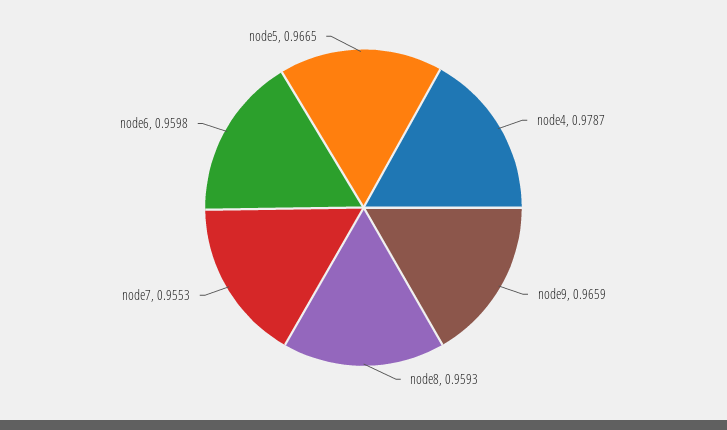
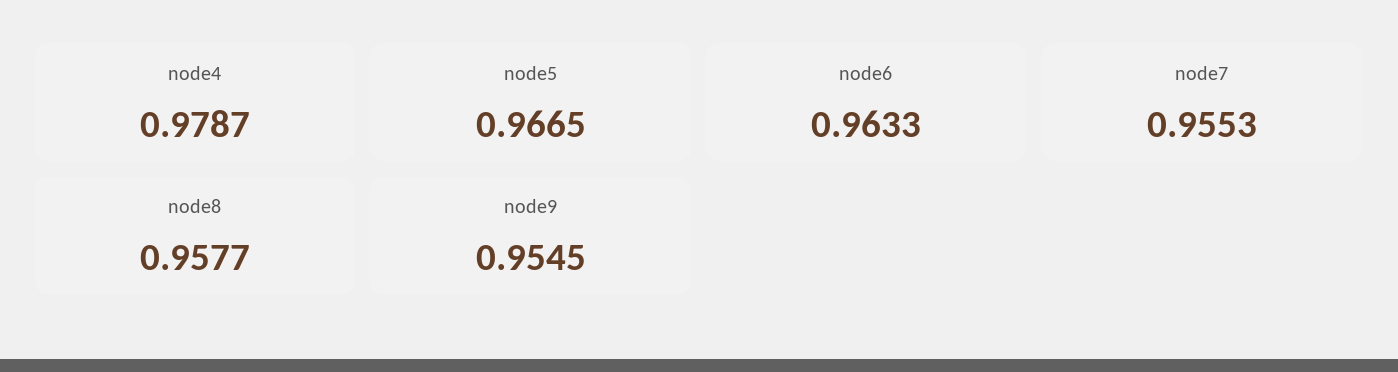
node9: 0.9659 -> 0.9545
node8: 0.9593 -> 0.9577
node6: 0.9598 -> 0.9633

